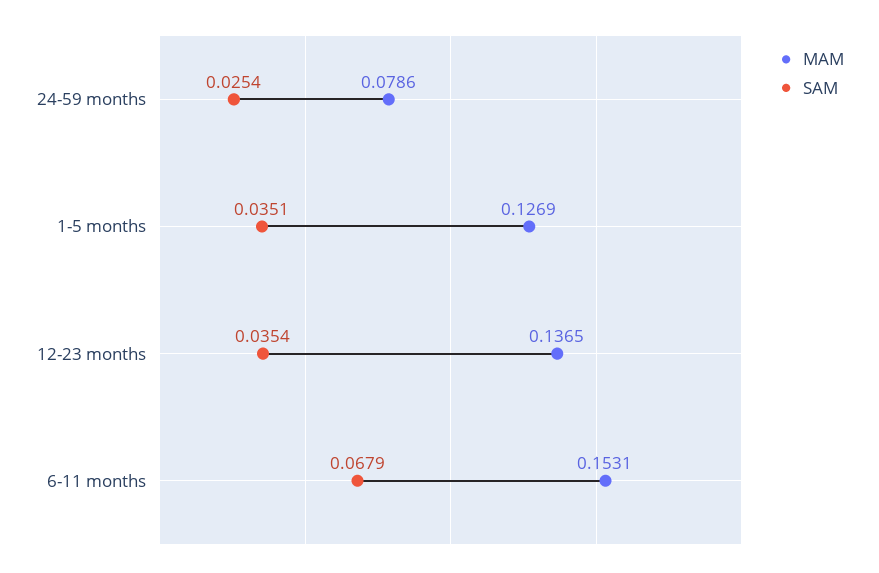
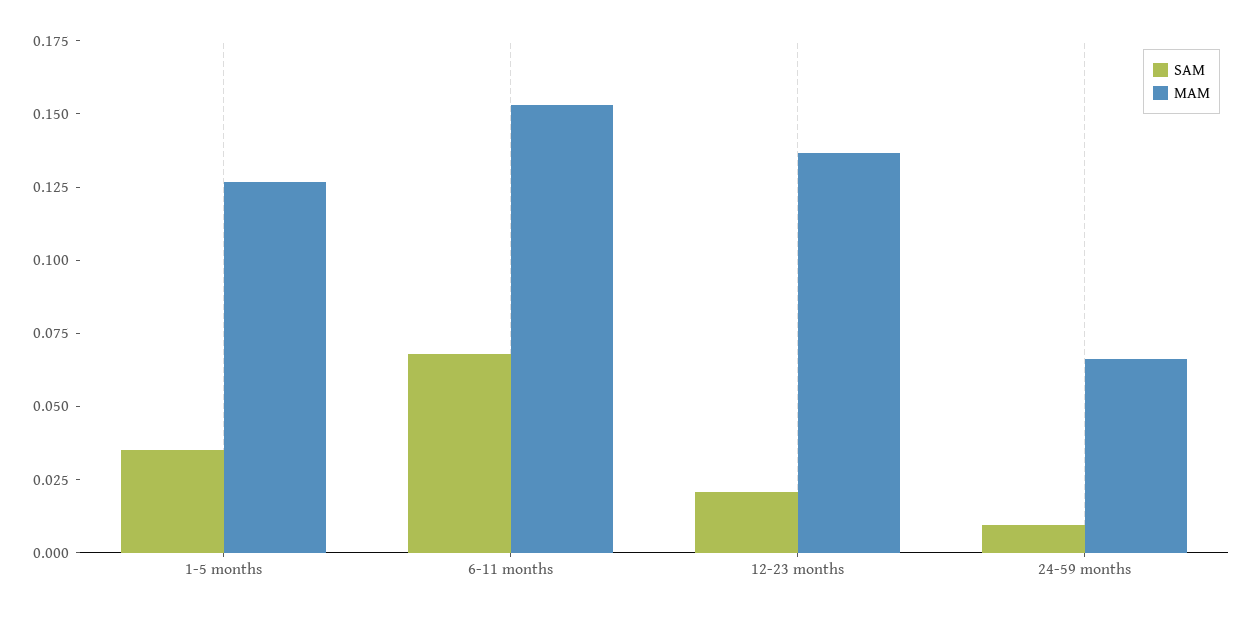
MAM, 24-59 months: 0.0786 -> 0.065
SAM, 24-59 months: 0.0254 -> 0.01
SAM, 12-23 months: 0.0354 -> 0.02

